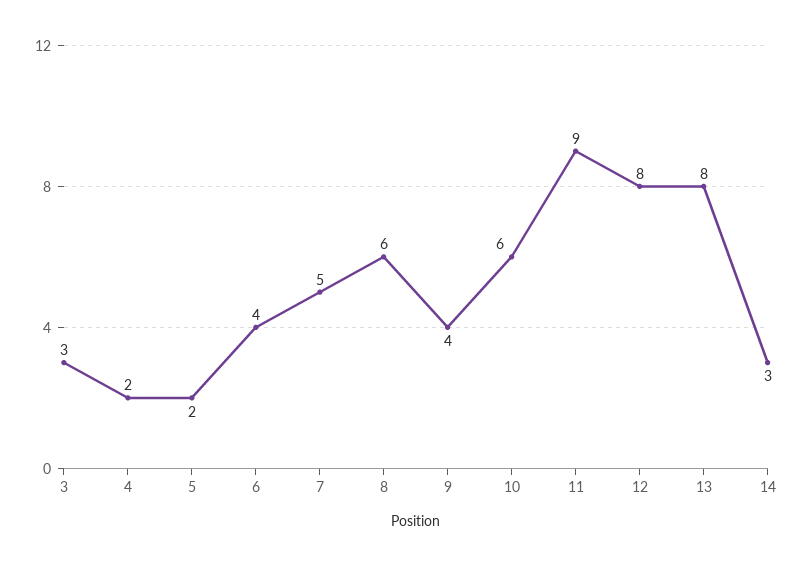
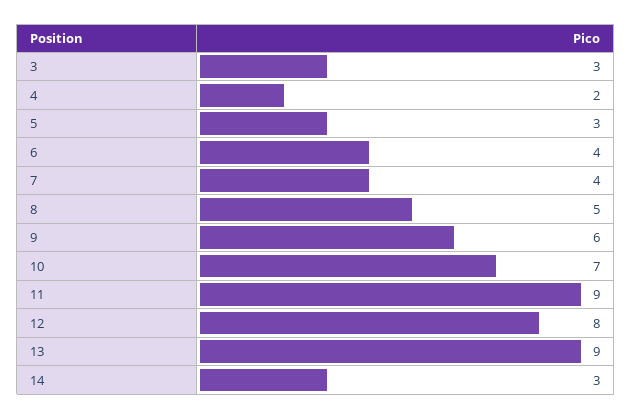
5: 2 -> 3
7: 5 -> 4
8: 6 -> 5
9: 4 -> 6
10: 6 -> 7
13: 8 -> 9

